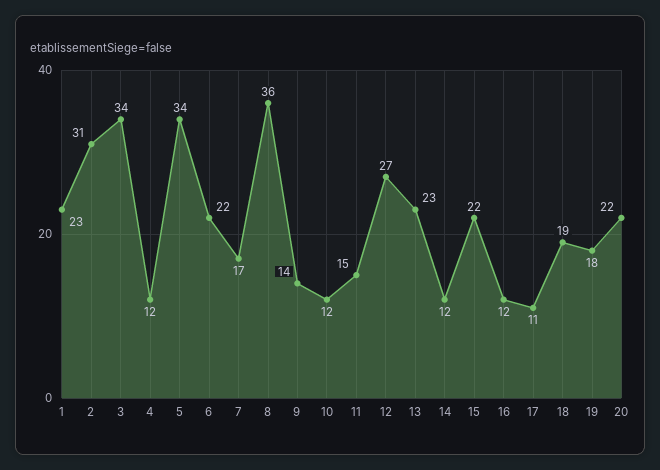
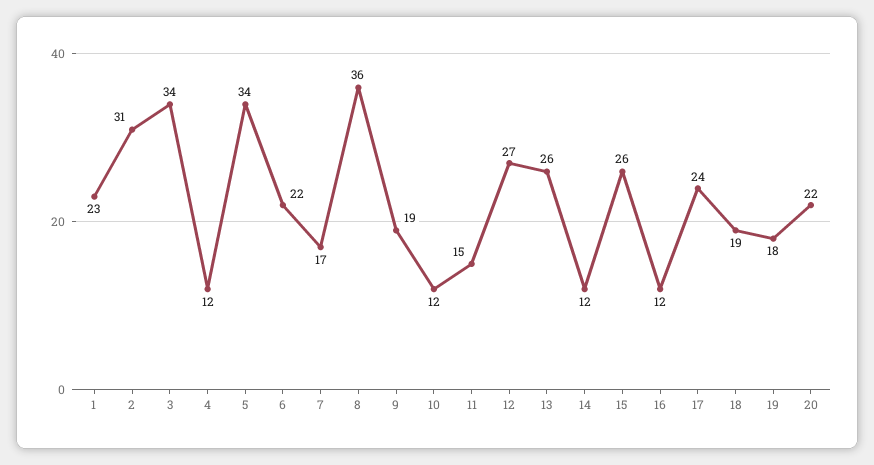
9: 14 -> 19
13: 23 -> 26
15: 22 -> 26
17: 11 -> 24

